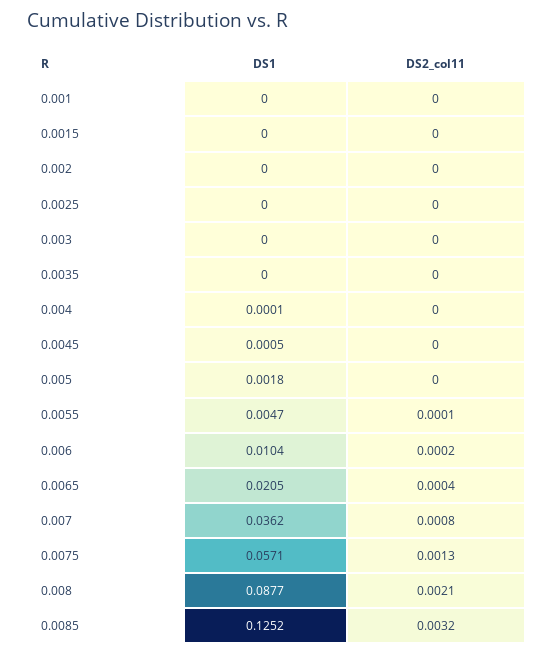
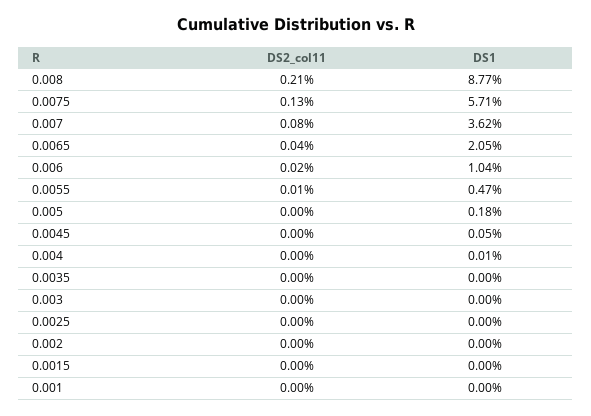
DS1, 0.0085: 0.1252 -> none
DS2_col11, 0.0085: 0.0032 -> none

